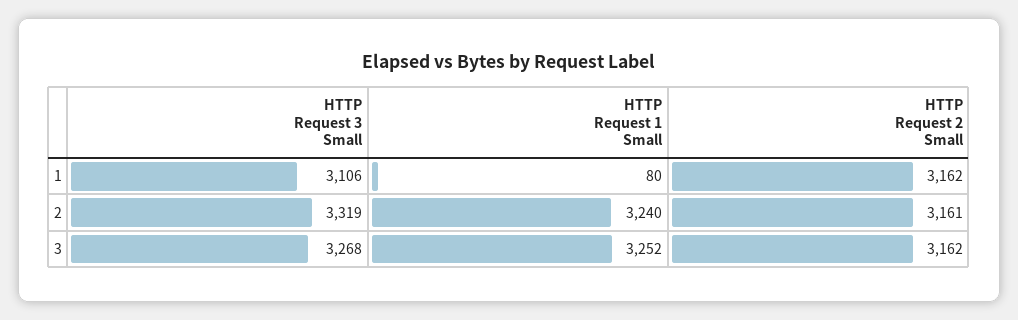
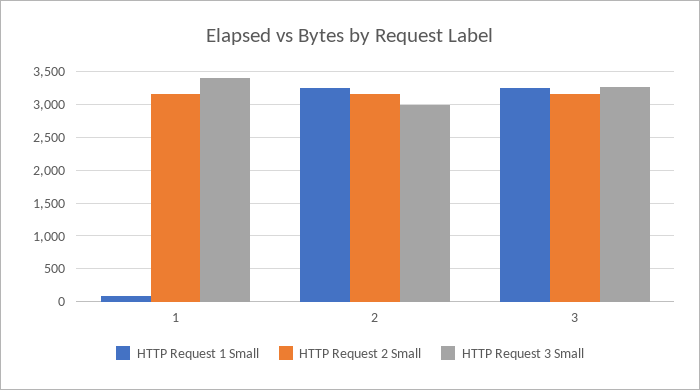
HTTP Request 3 Small, 1: 3106 -> 3400
HTTP Request 3 Small, 2: 3319 -> 3000

